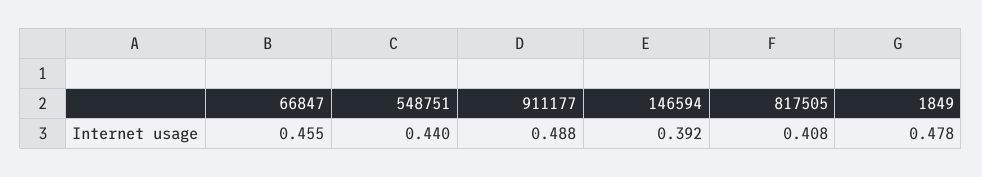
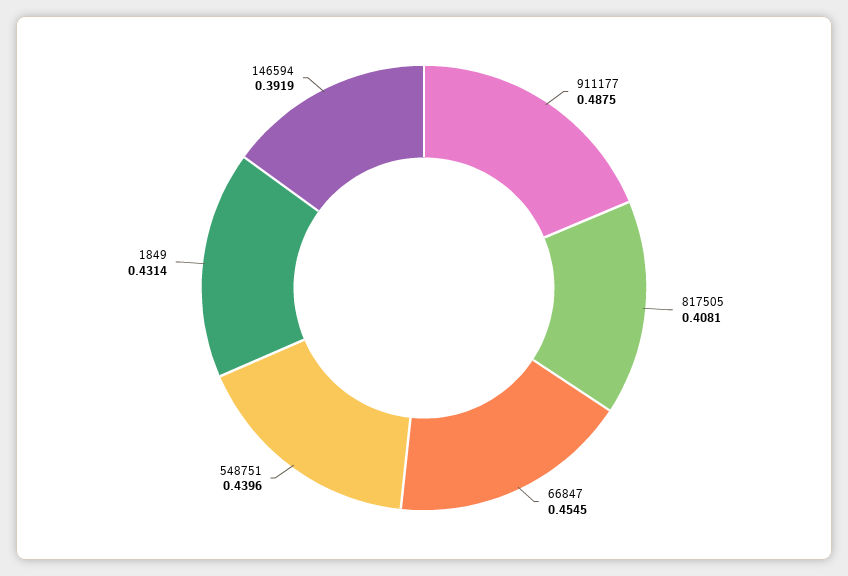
1849: 0.478 -> 0.4314

